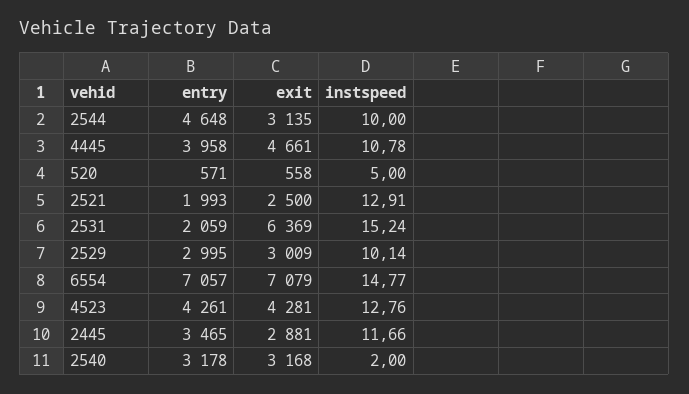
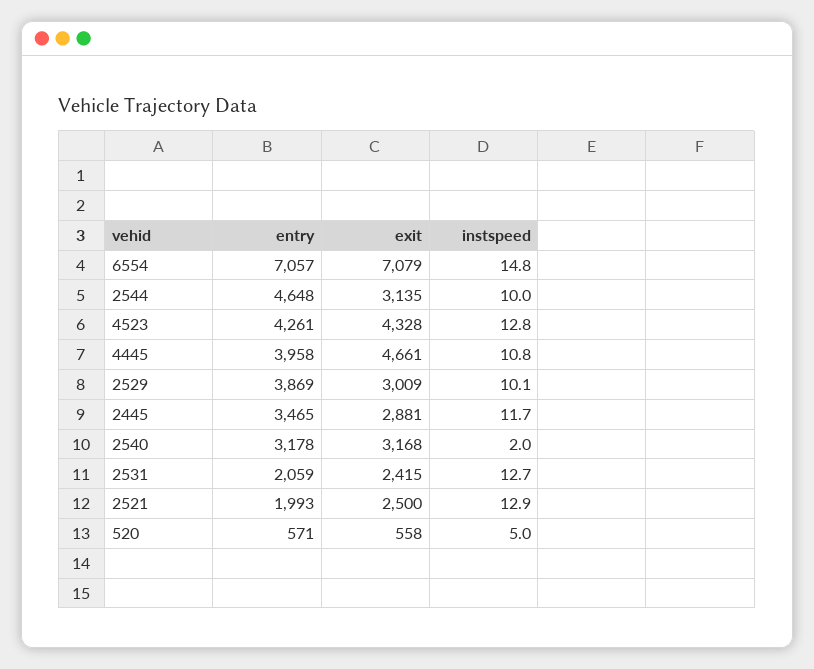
exit, 2531: 6369 -> 2415
instspeed, 2531: 15.24 -> 12.7
entry, 2529: 2995 -> 3869
exit, 4523: 4281 -> 4328

